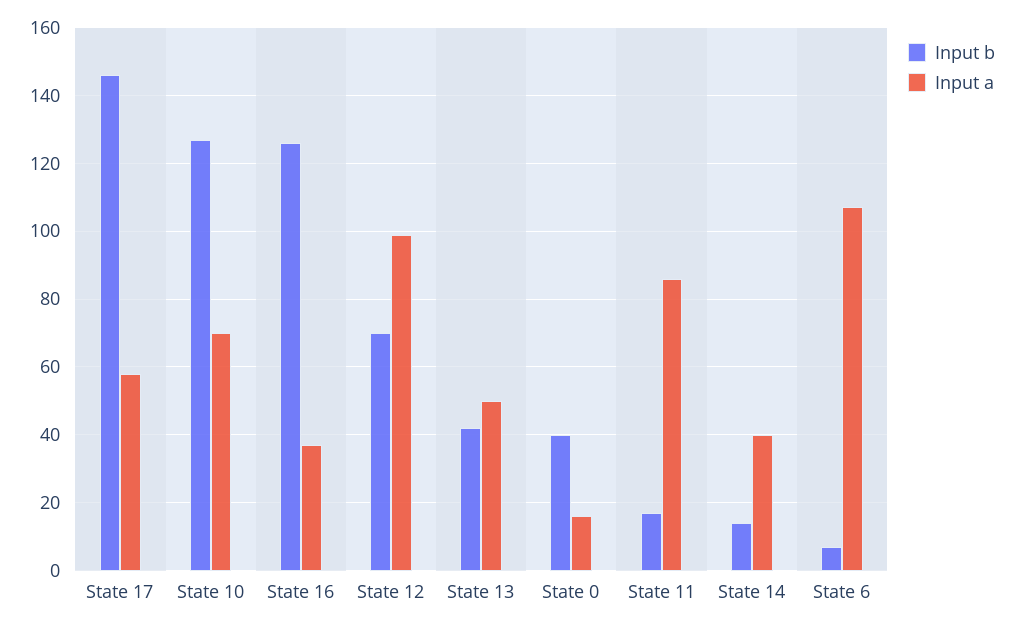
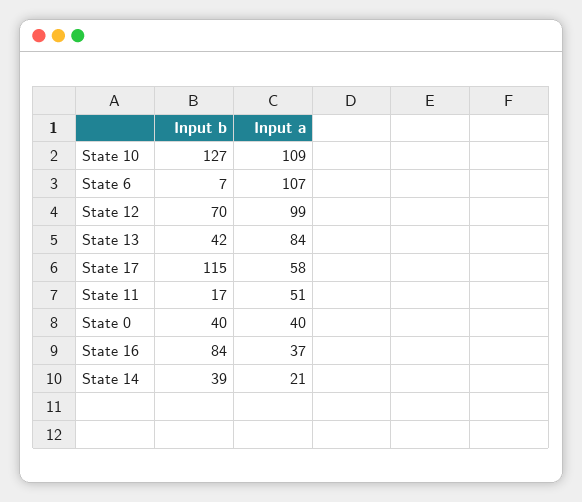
Input b, State 17: 145 -> 115
Input a, State 10: 70 -> 109
Input b, State 16: 125 -> 84
Input a, State 13: 50 -> 84
Input a, State 0: 15 -> 40
Input a, State 11: 85 -> 51
Input b, State 14: 15 -> 39
Input a, State 14: 40 -> 21

